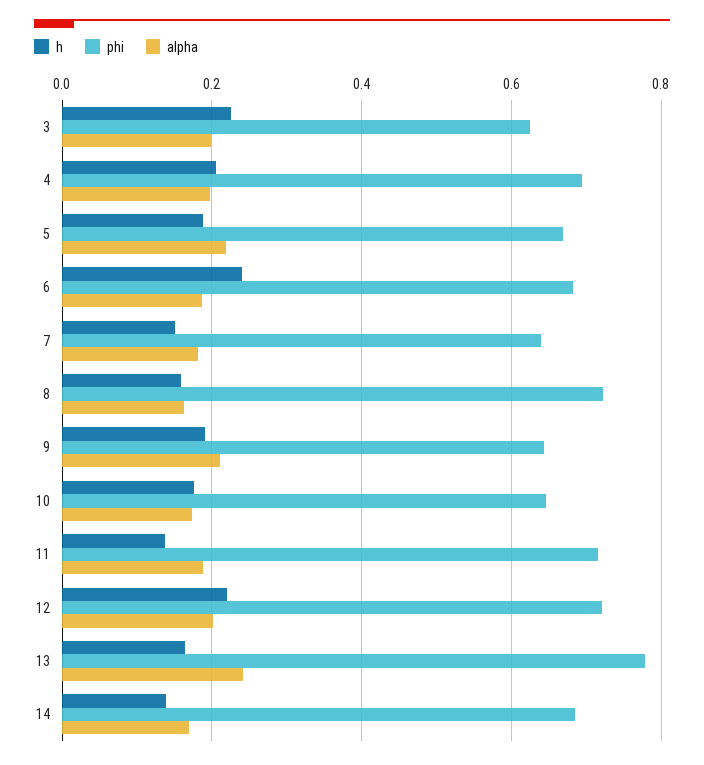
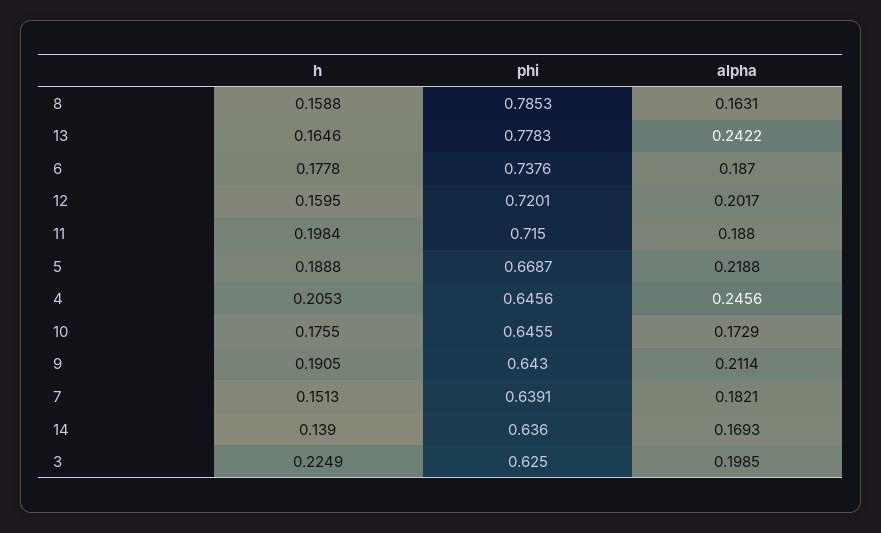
phi, 4: 0.7 -> 0.6456
alpha, 4: 0.2 -> 0.2456
h, 6: 0.24 -> 0.1778
phi, 6: 0.68 -> 0.7376
phi, 8: 0.72 -> 0.7853
h, 11: 0.14 -> 0.1984
h, 12: 0.22 -> 0.1595
phi, 14: 0.68 -> 0.636

